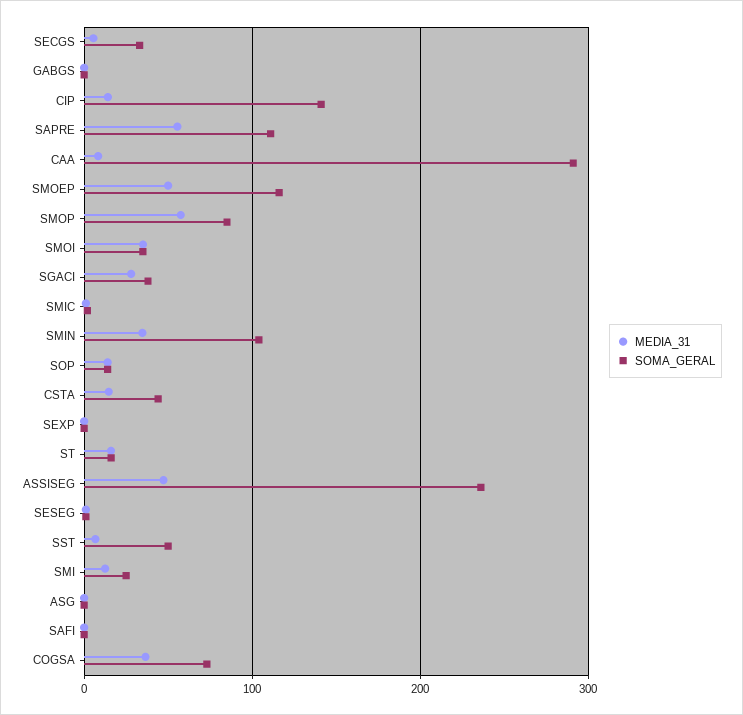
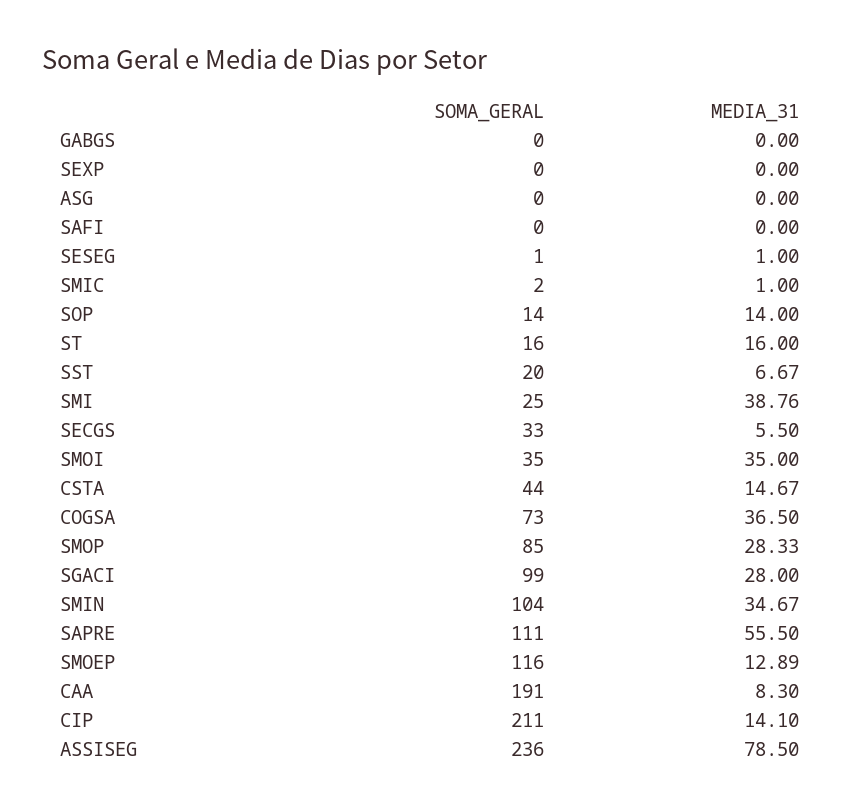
SOMA_GERAL, CIP: 140 -> 211
SOMA_GERAL, CAA: 290 -> 191
MEDIA_31, SMOEP: 50 -> 12.89
MEDIA_31, SMOP: 60 -> 28.33
SOMA_GERAL, SGACI: 40 -> 99
MEDIA_31, ASSISEG: 50 -> 78.5
SOMA_GERAL, SST: 50 -> 20
MEDIA_31, SMI: 10 -> 38.76

